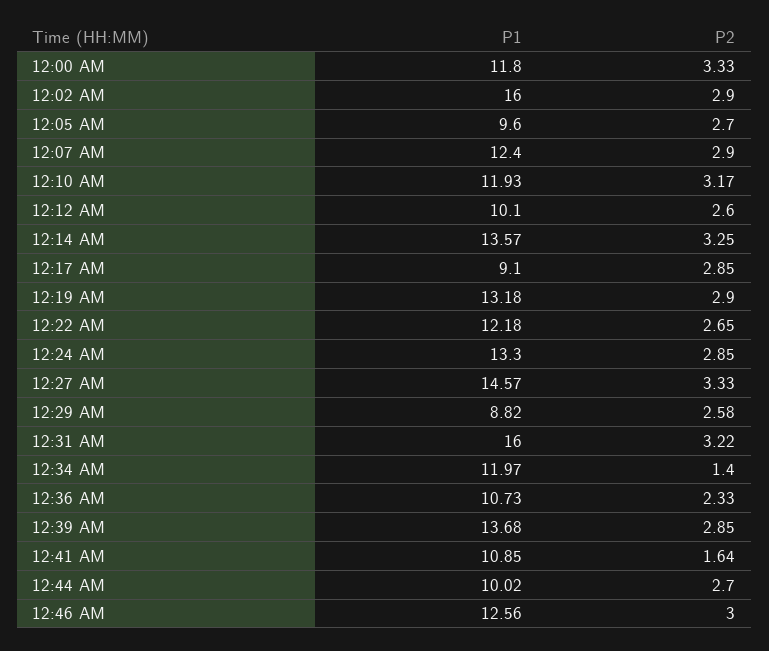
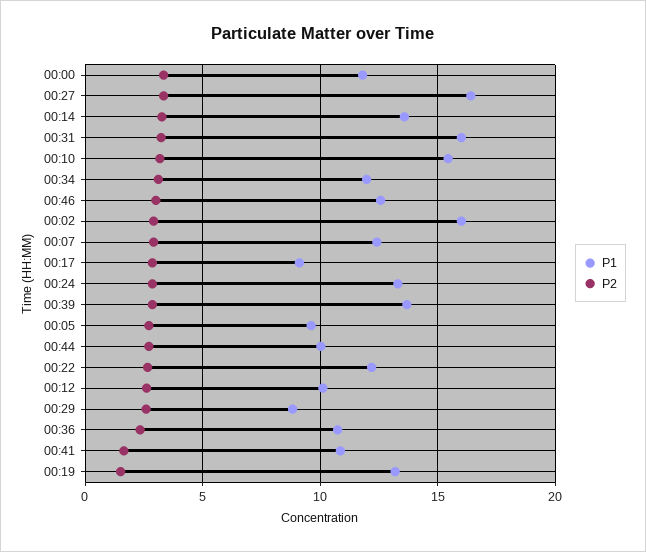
P1, 12:10 AM: 11.93 -> 15.5
P2, 12:19 AM: 2.9 -> 1.5
P1, 12:27 AM: 14.57 -> 16.5
P2, 12:34 AM: 1.4 -> 3

